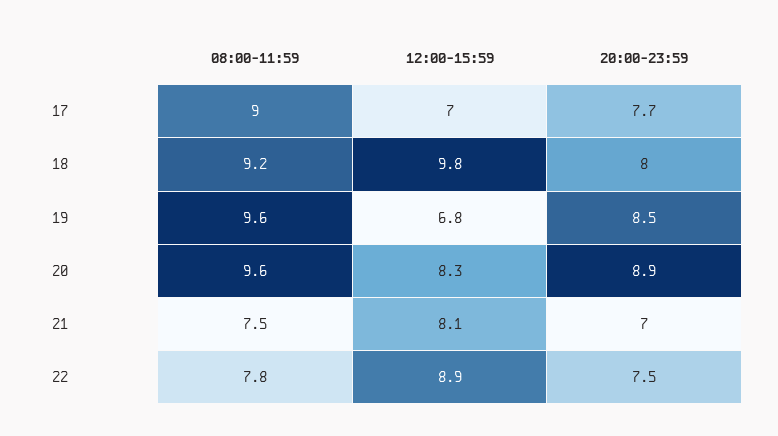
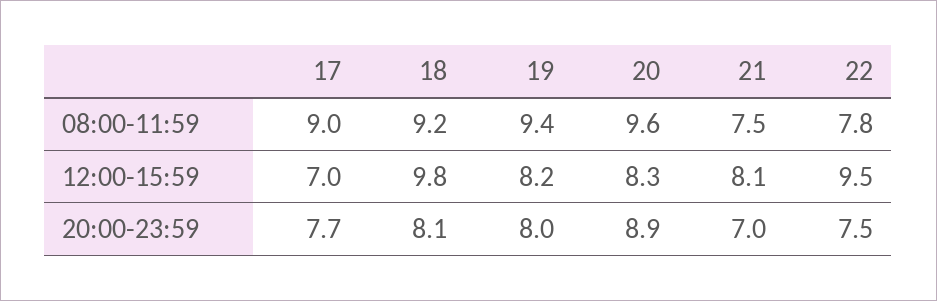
20:00-23:59, 18: 8 -> 8.1
08:00-11:59, 19: 9.6 -> 9.4
12:00-15:59, 19: 6.8 -> 8.2
20:00-23:59, 19: 8.5 -> 8
12:00-15:59, 22: 8.9 -> 9.5

